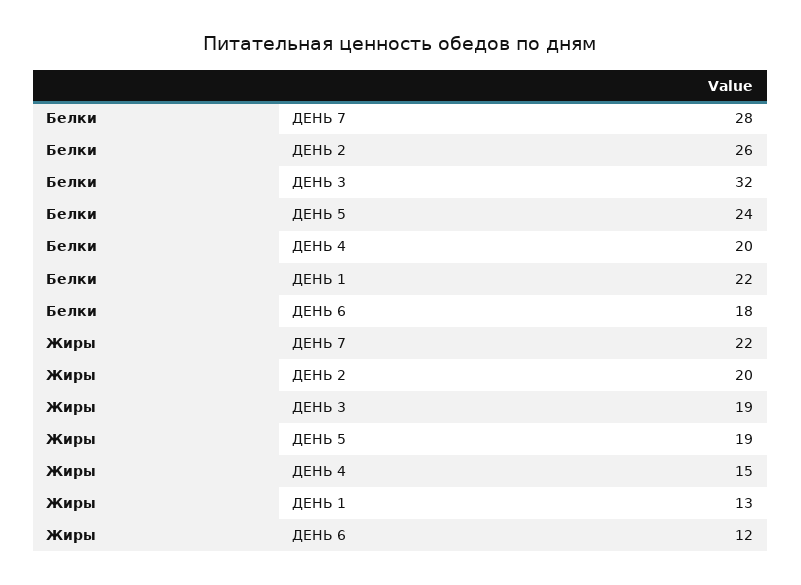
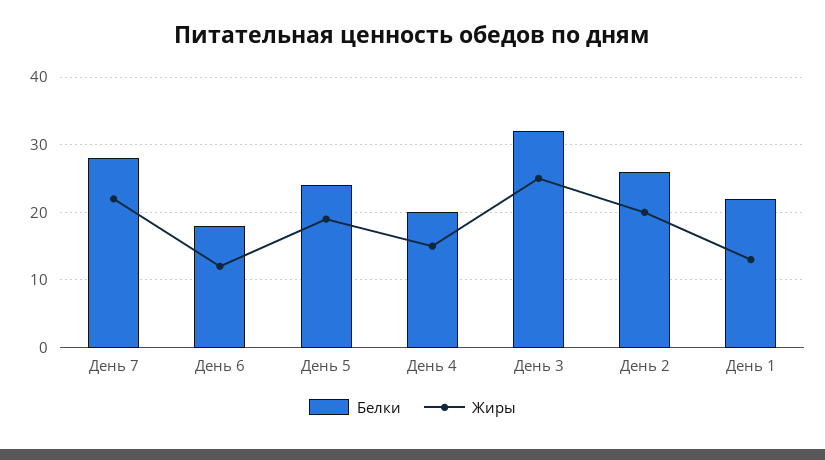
Жиры, ДЕНЬ 3: 19 -> 25

